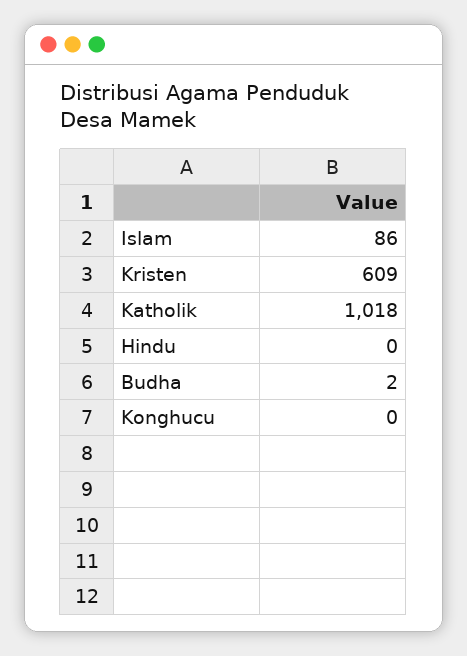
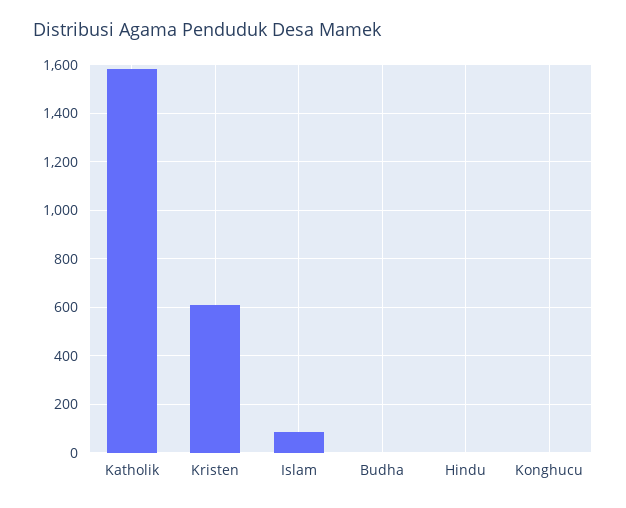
Katholik: 1018 -> 1575

